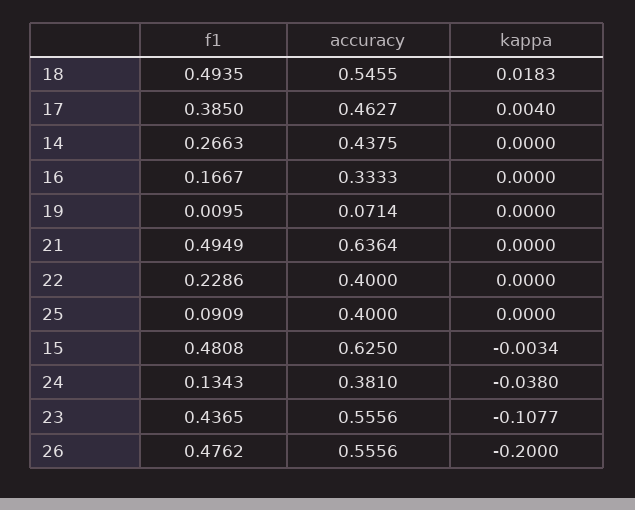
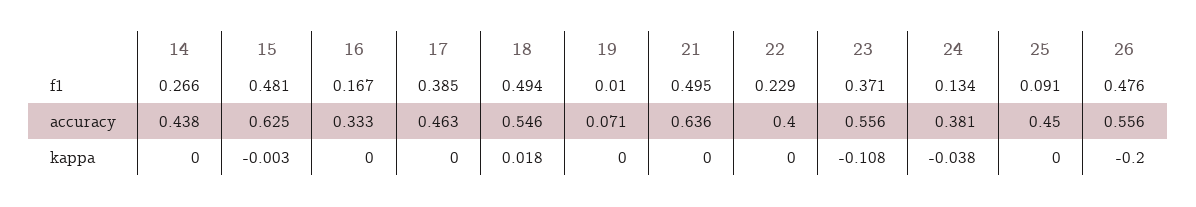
kappa, 17: 0.004 -> 0
accuracy, 25: 0.4 -> 0.45
f1, 23: 0.4365 -> 0.371

